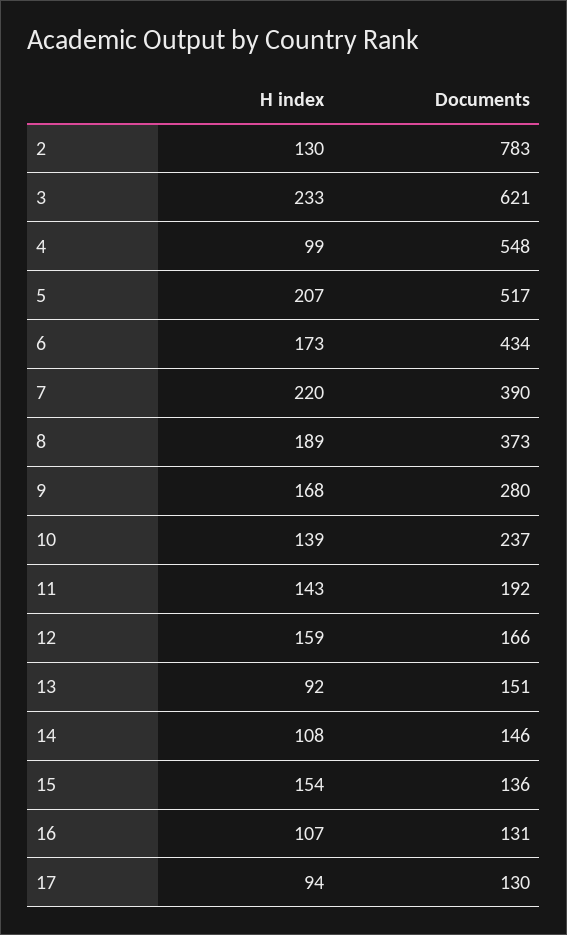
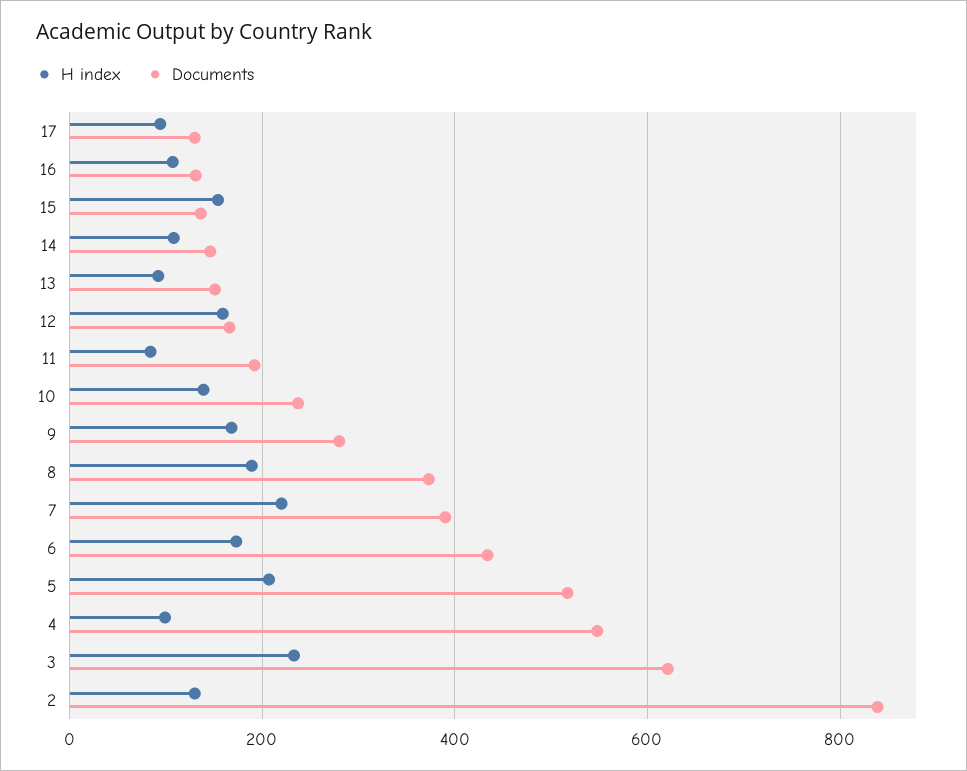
Documents, 2: 783 -> 840
H index, 11: 143 -> 80

